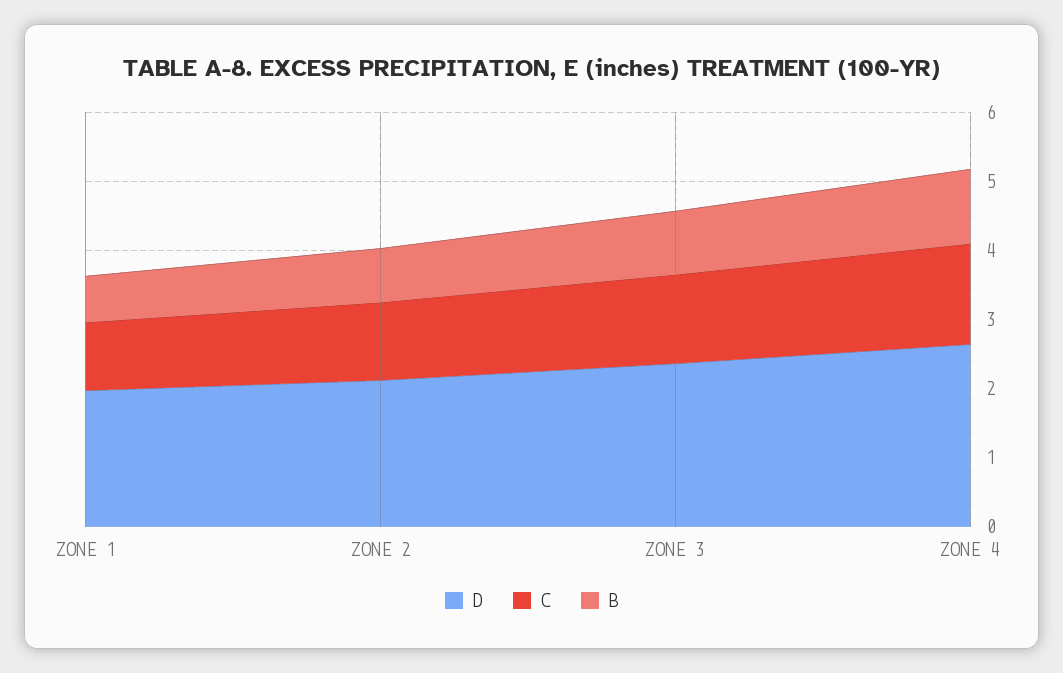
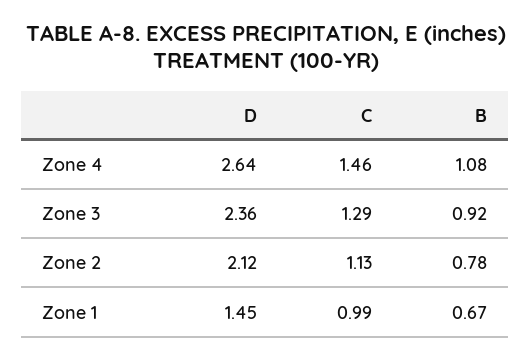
D, ZONE 1: 2 -> 1.45

